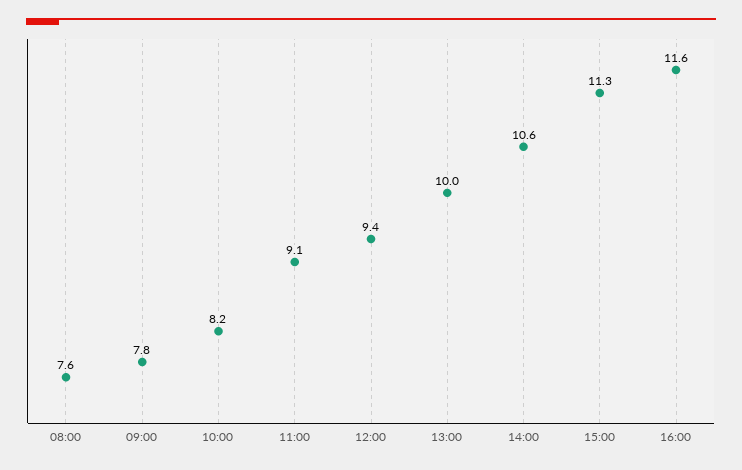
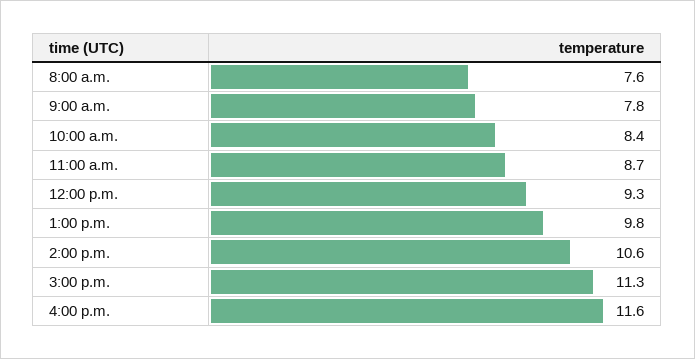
10:00: 8.2 -> 8.4
11:00: 9.1 -> 8.7
12:00: 9.4 -> 9.3
13:00: 10 -> 9.8

